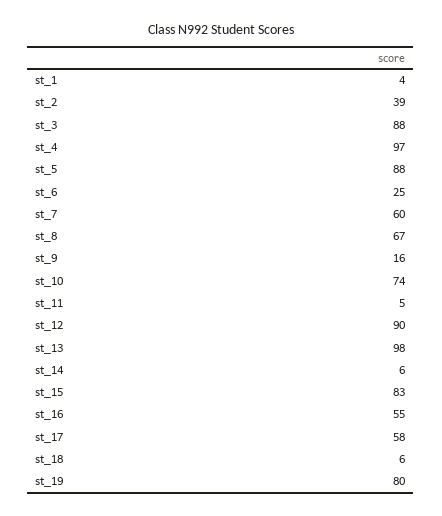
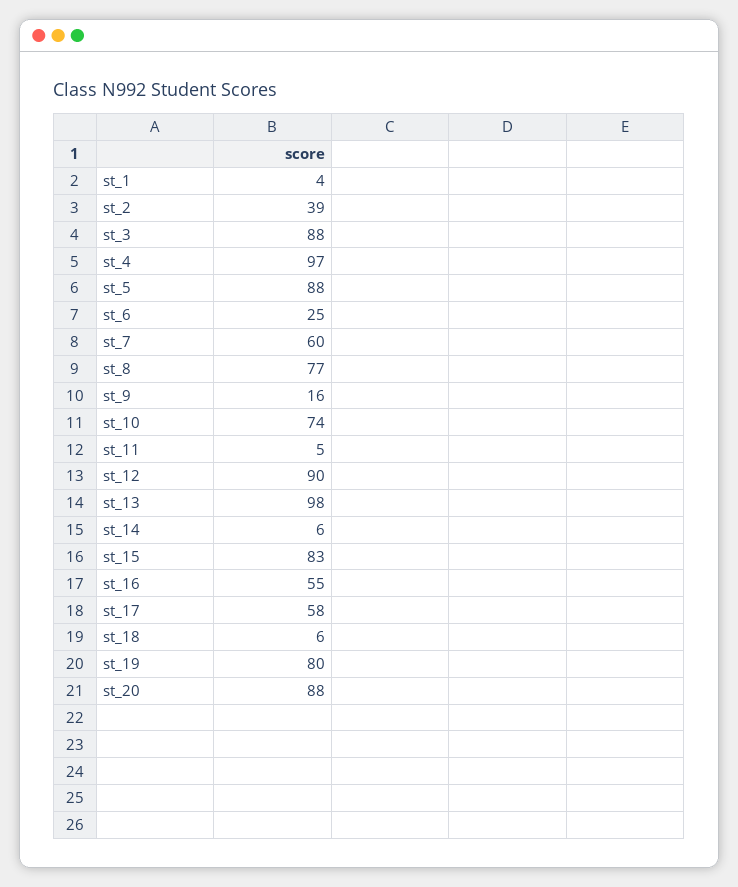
st_8: 67 -> 77
st_20: none -> 88

